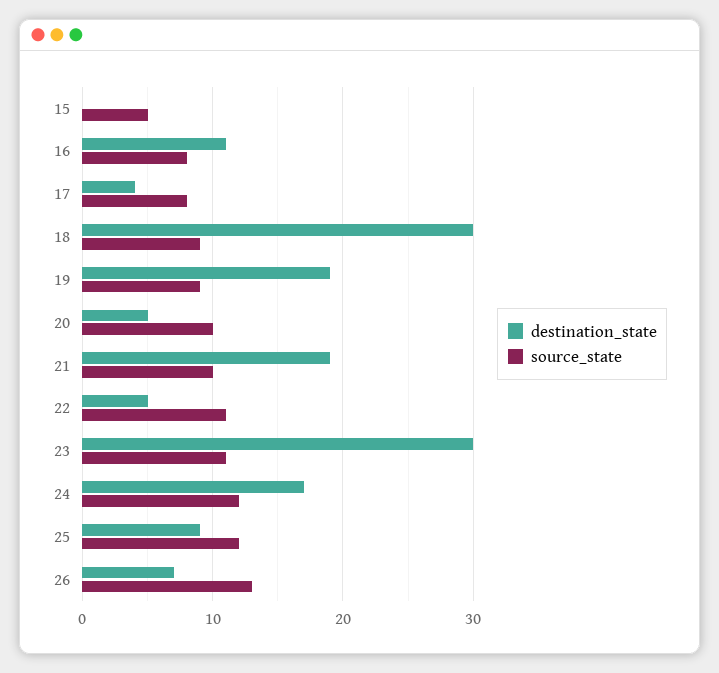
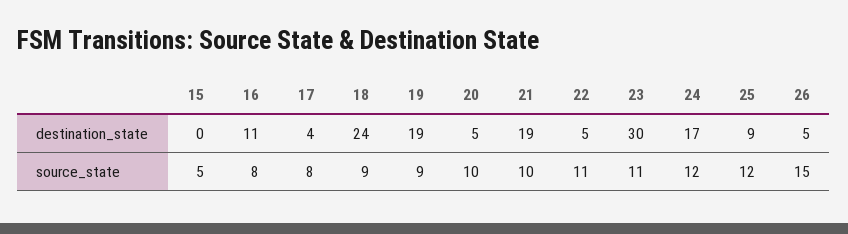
destination_state, 18: 30 -> 24
destination_state, 26: 7 -> 5
source_state, 26: 13 -> 15

